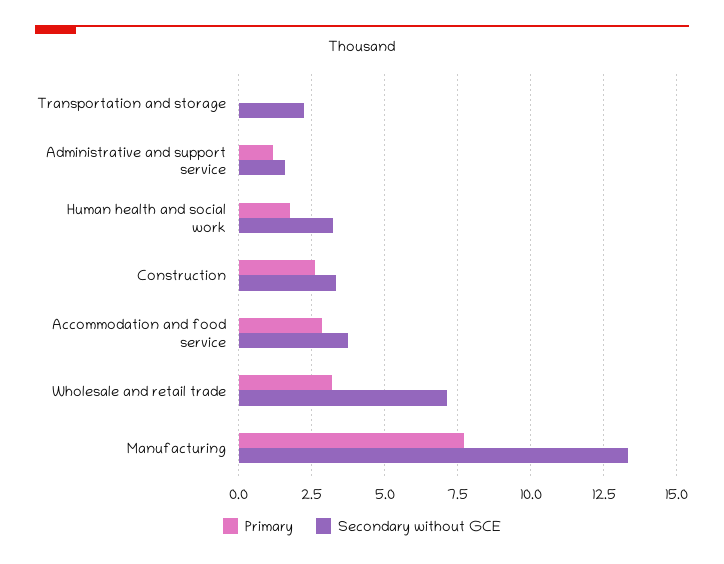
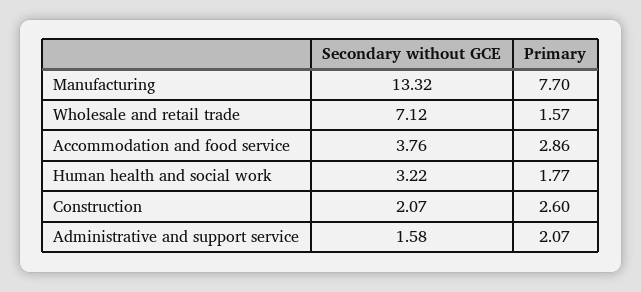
Primary, Transportation and storage: 0 -> none
Secondary without GCE, Transportation and storage: 2.25 -> none
Primary, Administrative and support service: 1.25 -> 2.07
Secondary without GCE, Construction: 3.25 -> 2.07
Primary, Wholesale and retail trade: 3.25 -> 1.57

